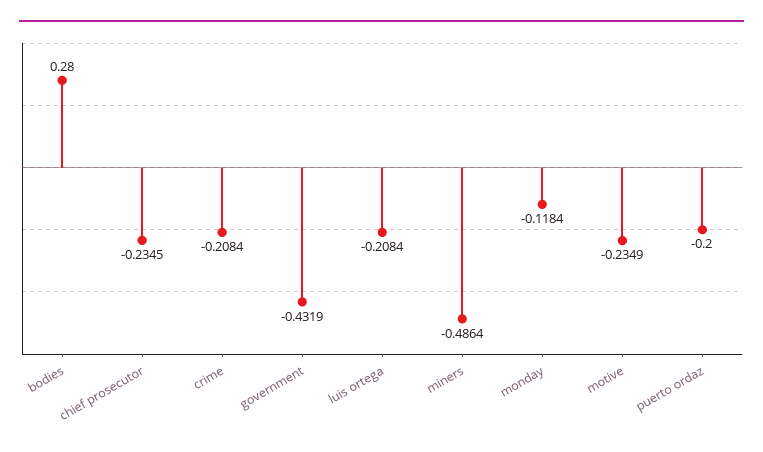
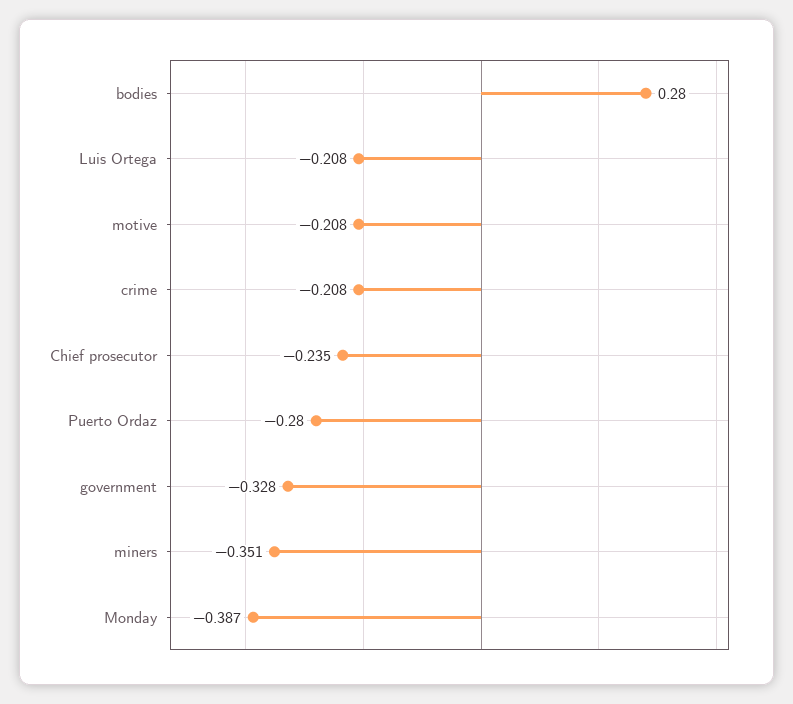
government: -0.4319 -> -0.328
miners: -0.4864 -> -0.351
monday: -0.1184 -> -0.387
motive: -0.2349 -> -0.208
puerto ordaz: -0.2 -> -0.28

